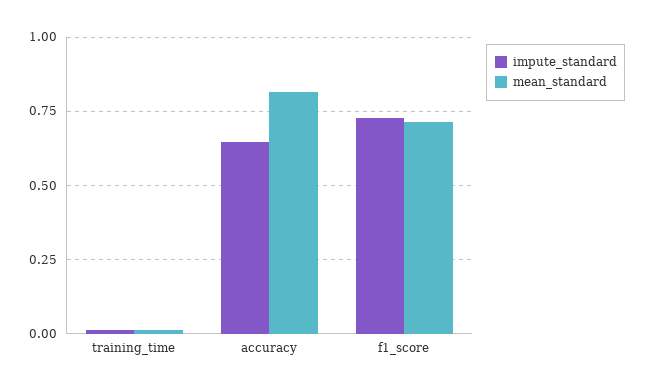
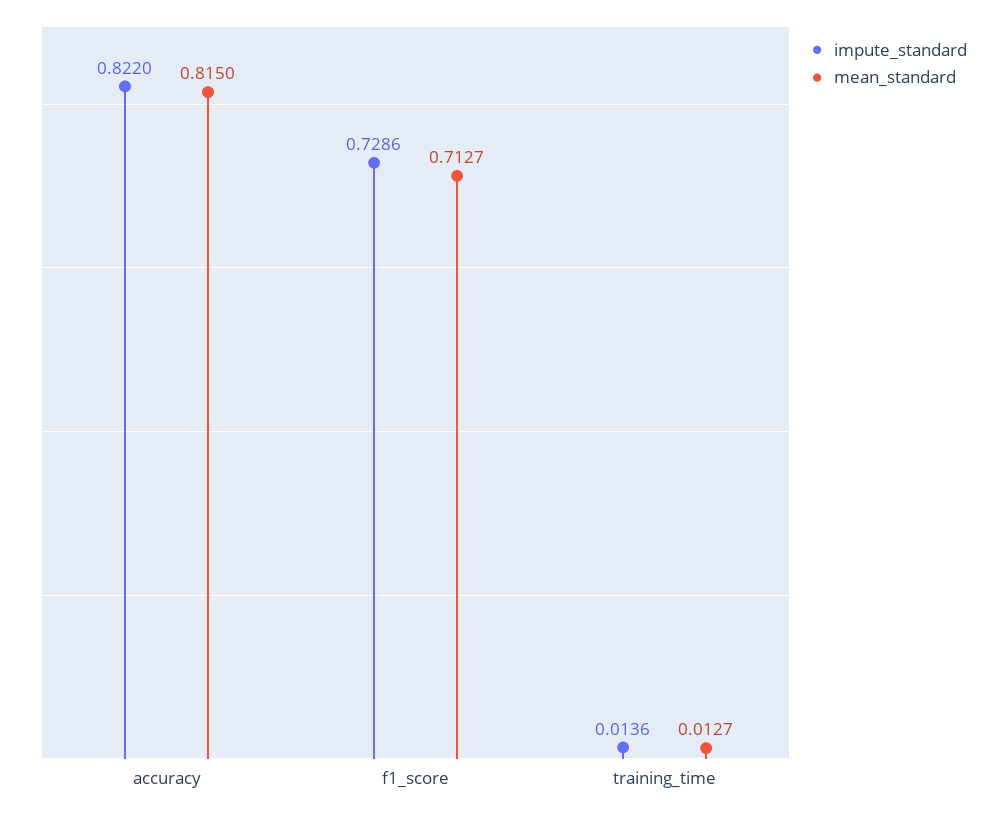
impute_standard, accuracy: 0.65 -> 0.822

